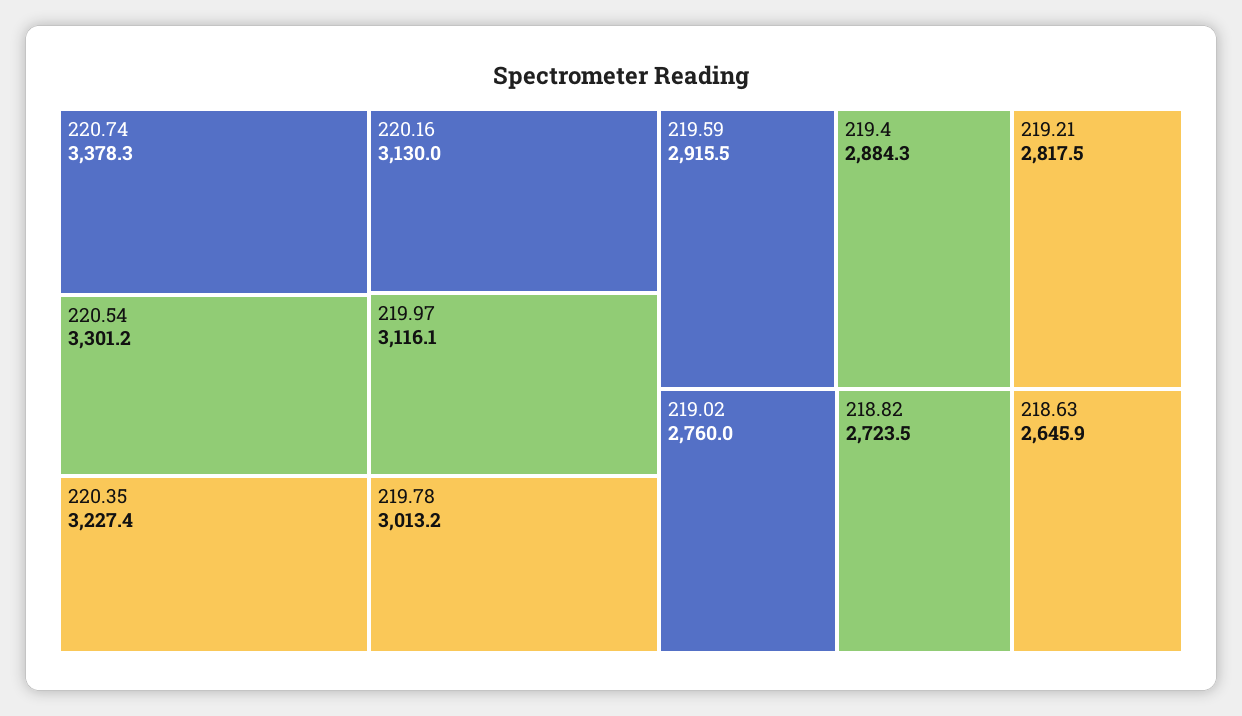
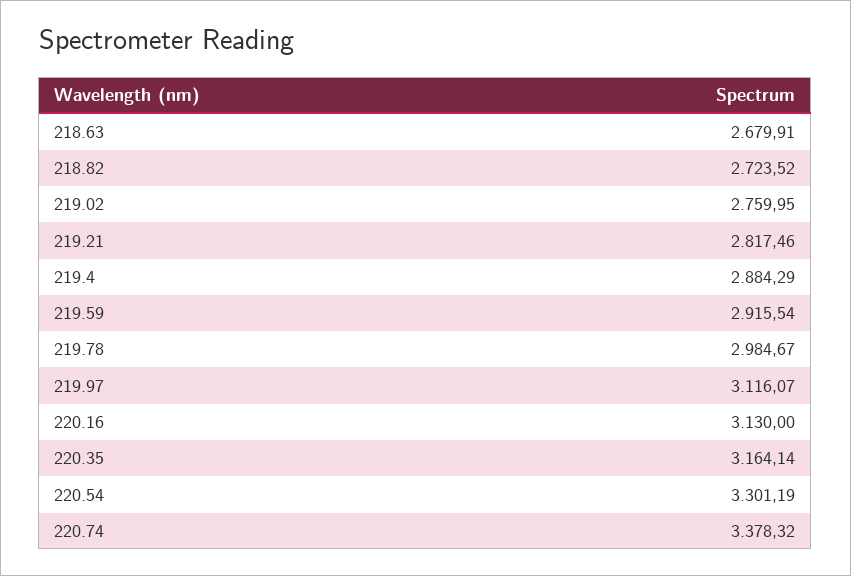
220.35: 3227.4 -> 3164.14
219.78: 3013.2 -> 2984.67
218.63: 2645.9 -> 2679.91

